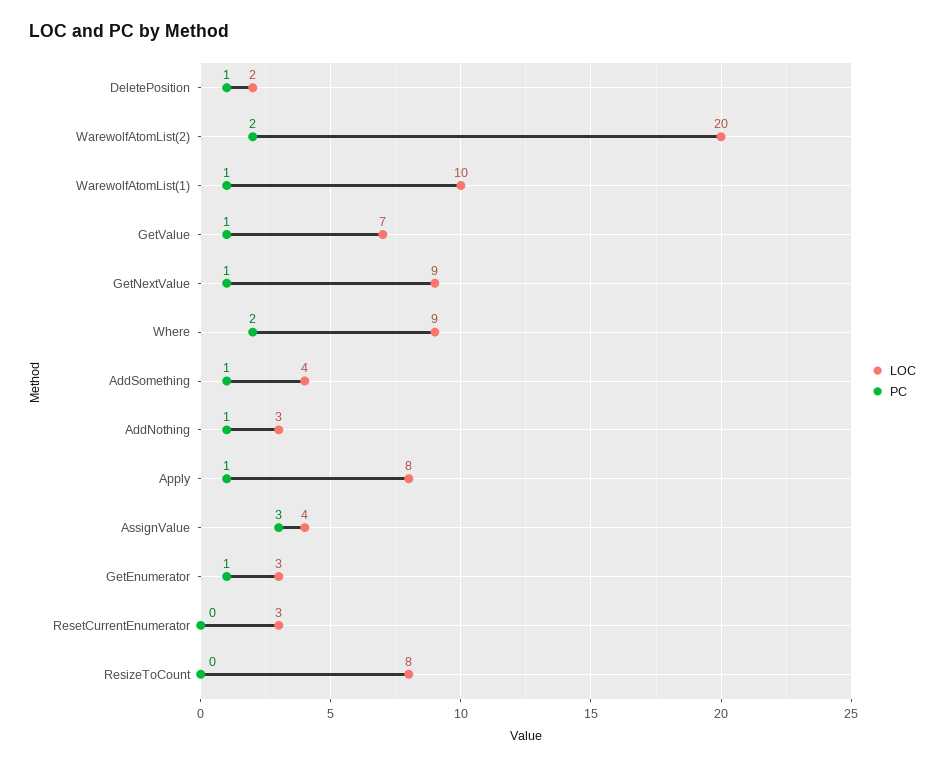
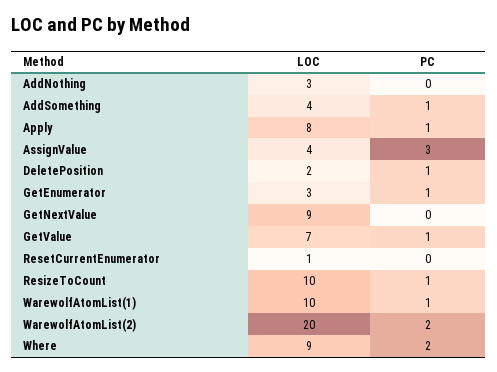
PC, GetNextValue: 1 -> 0
PC, AddNothing: 1 -> 0
LOC, ResetCurrentEnumerator: 3 -> 1
LOC, ResizeToCount: 8 -> 10
PC, ResizeToCount: 0 -> 1

